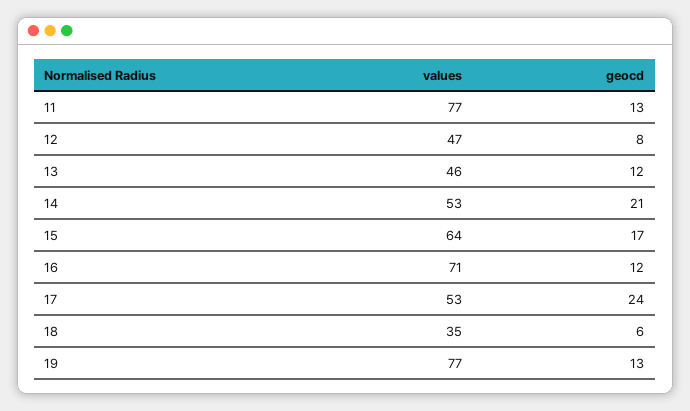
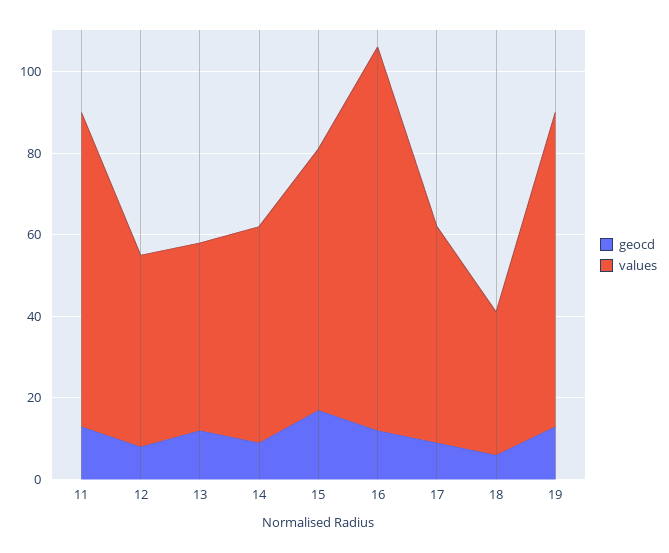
geocd, 14: 21 -> 10
values, 16: 71 -> 95
geocd, 17: 24 -> 10

